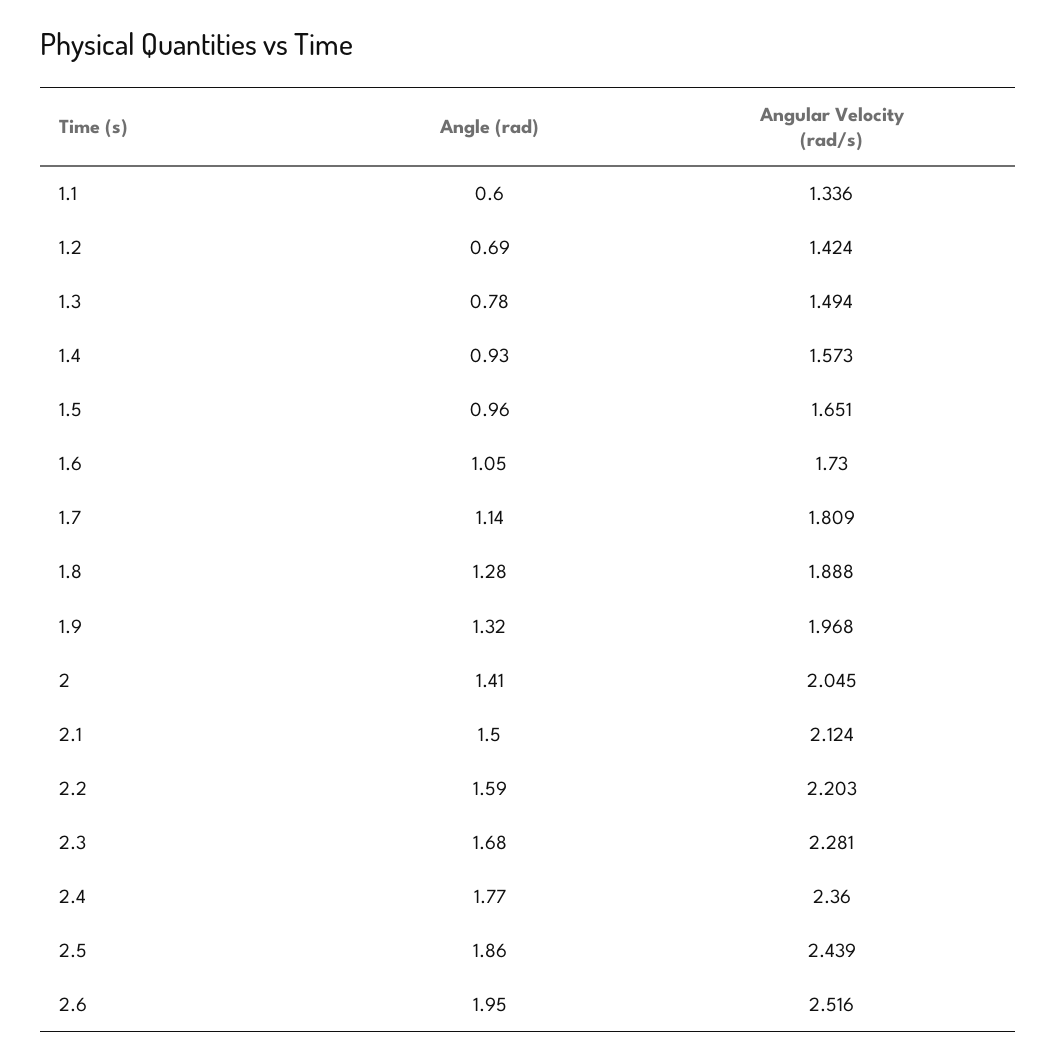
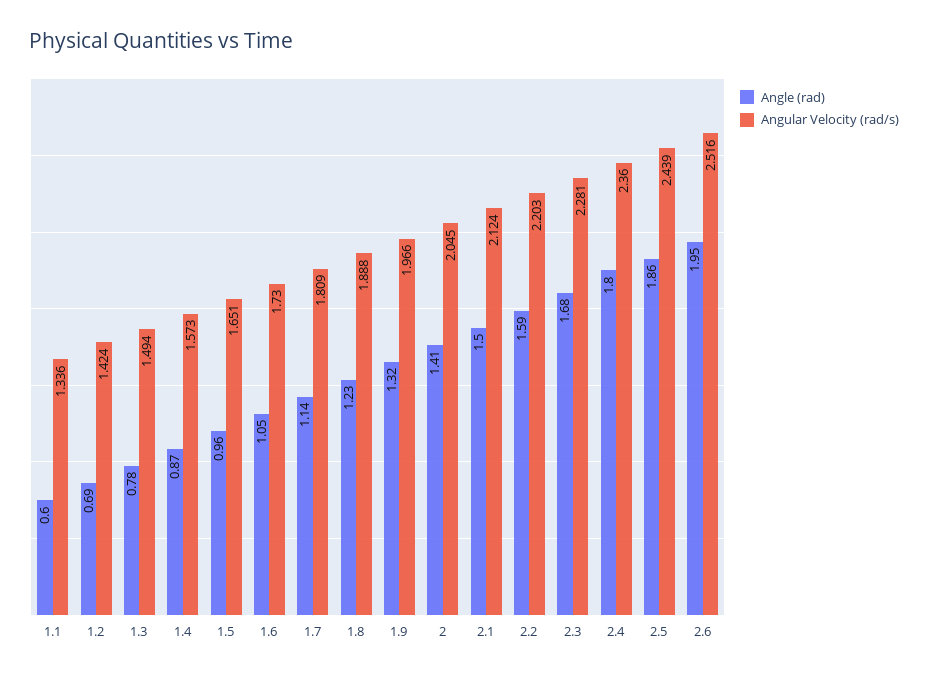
Angle (rad), 1.4: 0.93 -> 0.87
Angle (rad), 1.8: 1.28 -> 1.23
Angular Velocity (rad/s), 1.9: 1.968 -> 1.966
Angle (rad), 2.4: 1.77 -> 1.8

